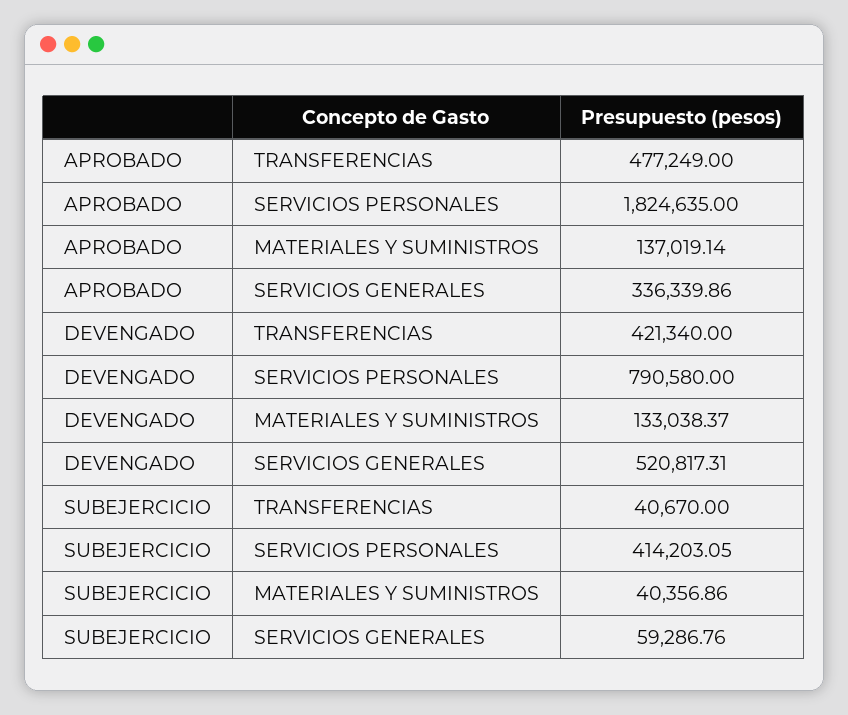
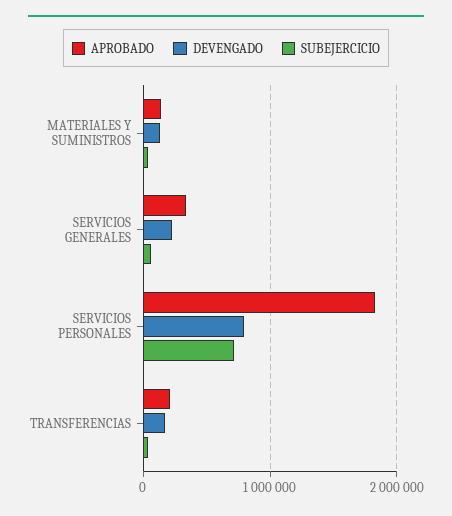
APROBADO, TRANSFERENCIAS: 477249 -> 200000
DEVENGADO, TRANSFERENCIAS: 421340 -> 200000
DEVENGADO, SERVICIOS GENERALES: 520817.31 -> 200000
SUBEJERCICIO, SERVICIOS PERSONALES: 414203.05 -> 700000

